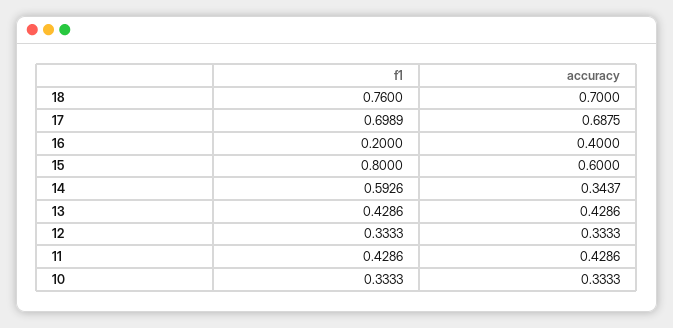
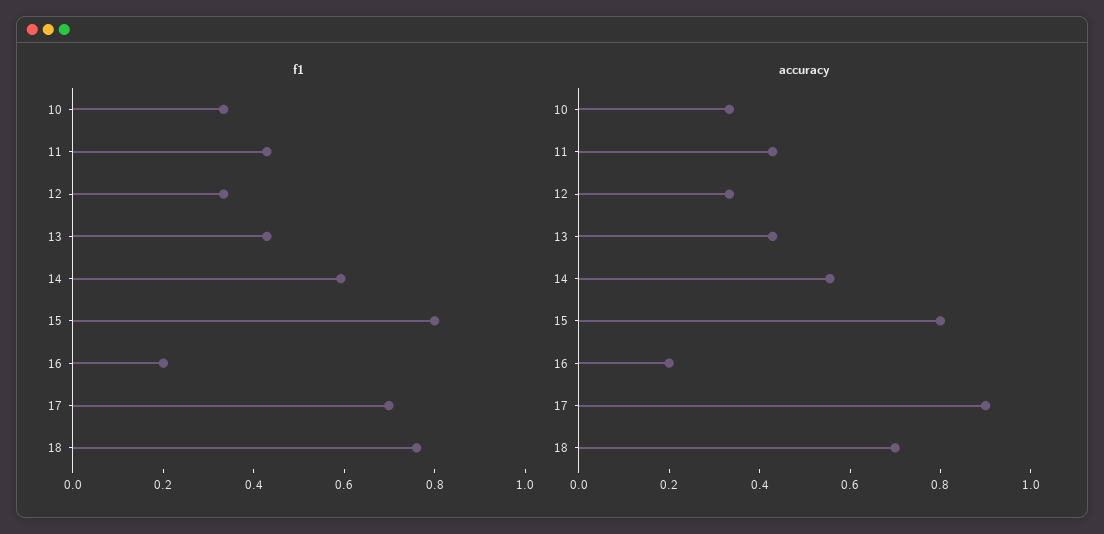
accuracy, 17: 0.6875 -> 0.9
accuracy, 16: 0.4 -> 0.2
accuracy, 15: 0.6 -> 0.8
accuracy, 14: 0.3437 -> 0.55

